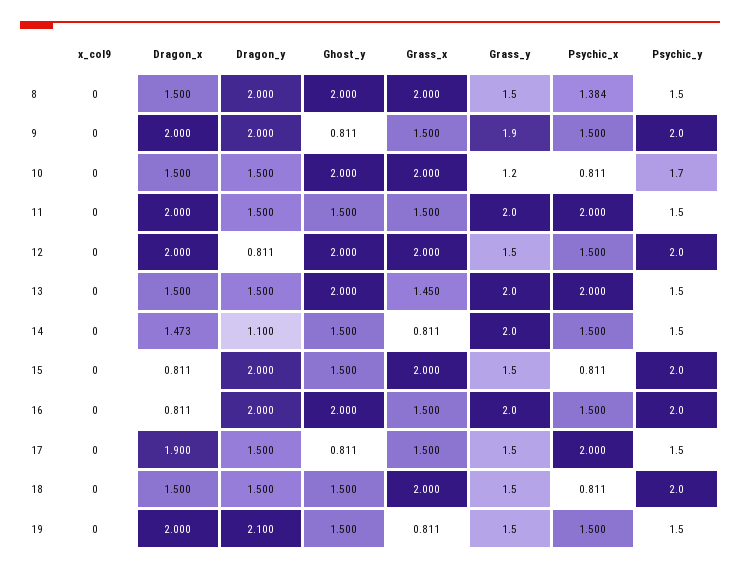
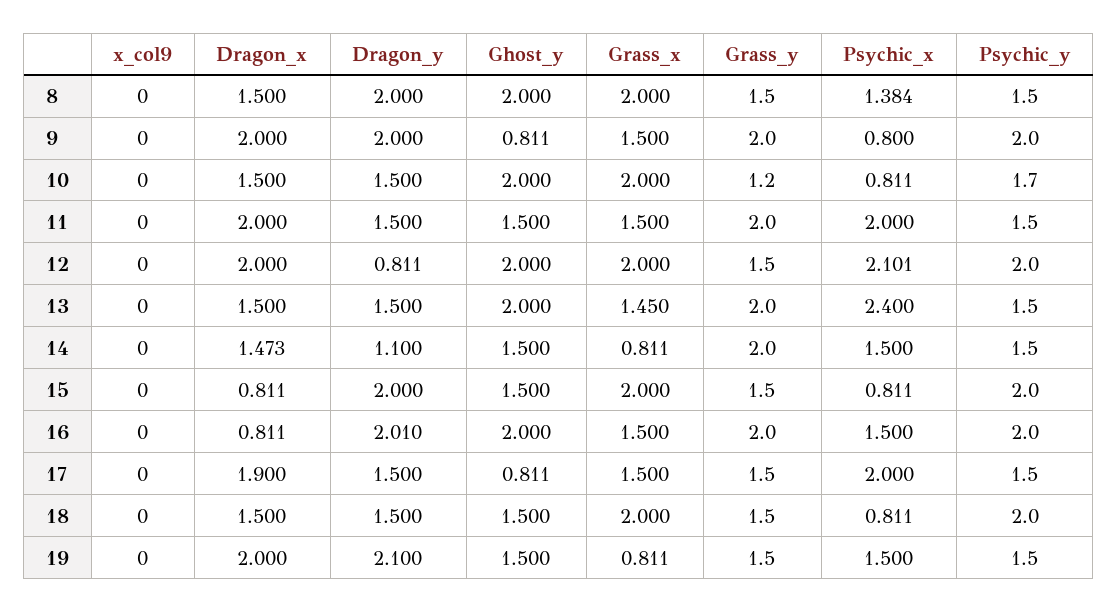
Grass_y, 9: 1.9 -> 2
Psychic_x, 9: 1.5 -> 0.8
Psychic_x, 12: 1.5 -> 2.101
Psychic_x, 13: 2 -> 2.4
Dragon_y, 16: 2 -> 2.01

